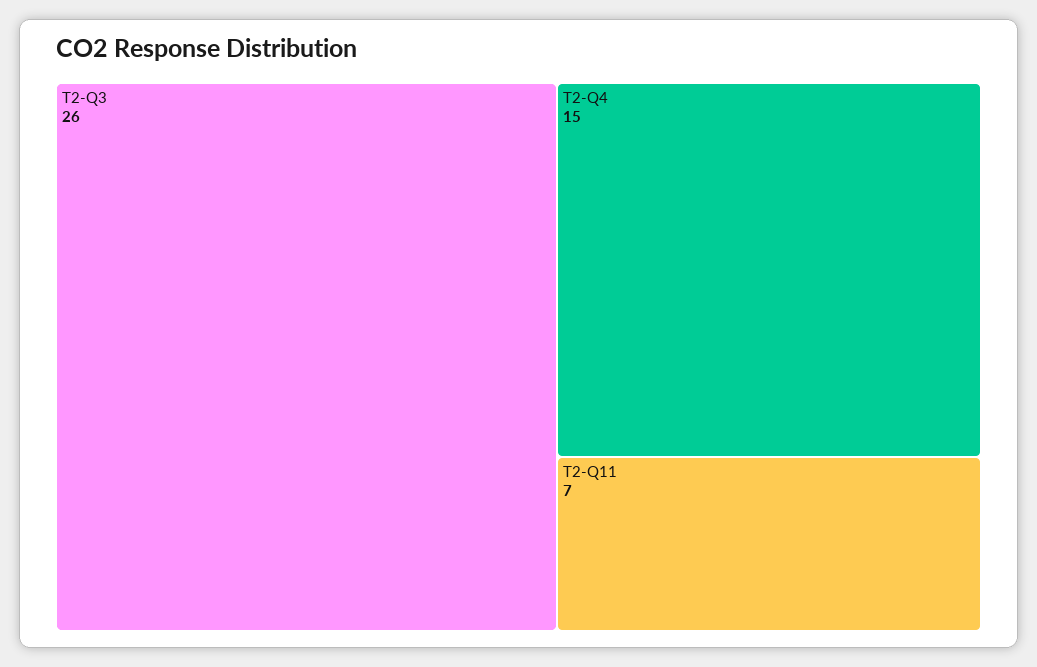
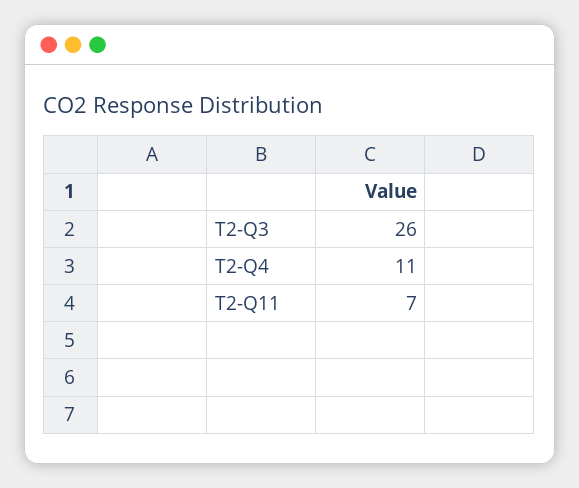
T2-Q4: 15 -> 11

